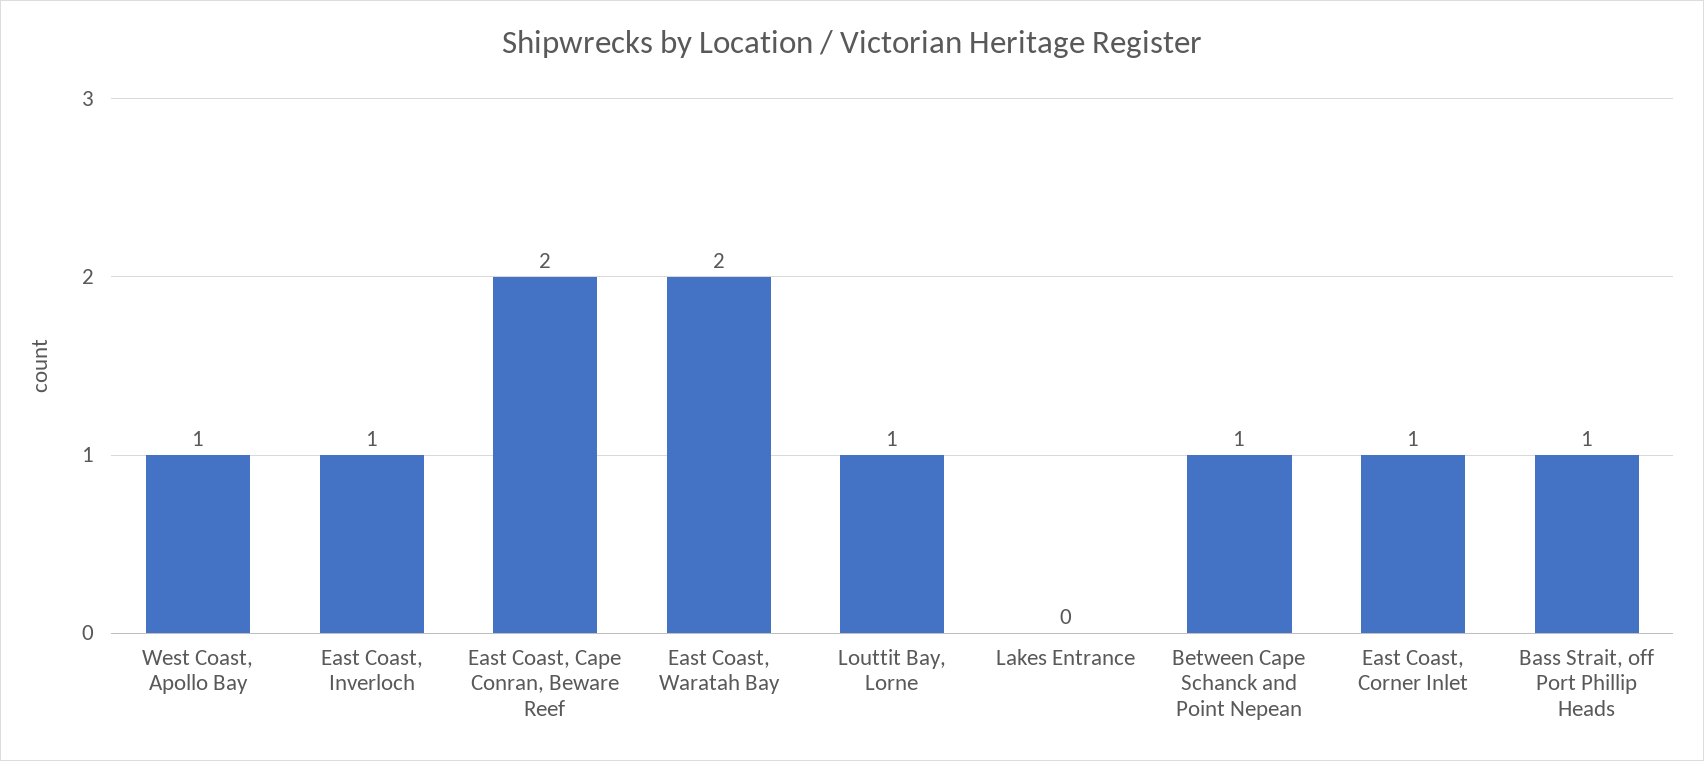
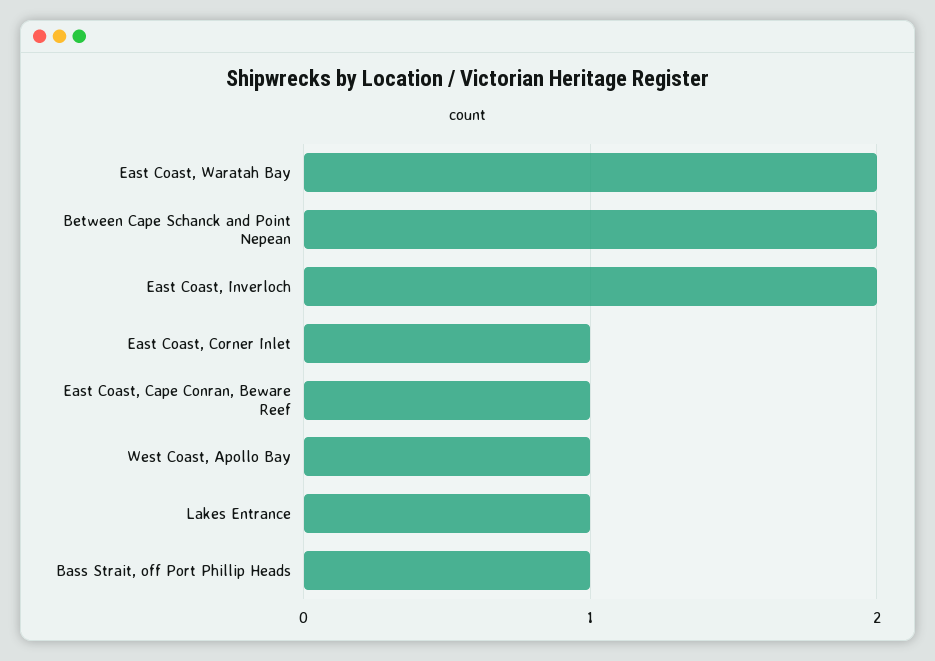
East Coast, Inverloch: 1 -> 2
East Coast, Cape Conran, Beware Reef: 2 -> 1
Louttit Bay, Lorne: 1 -> none
Lakes Entrance: 0 -> 1
Between Cape Schanck and Point Nepean: 1 -> 2

